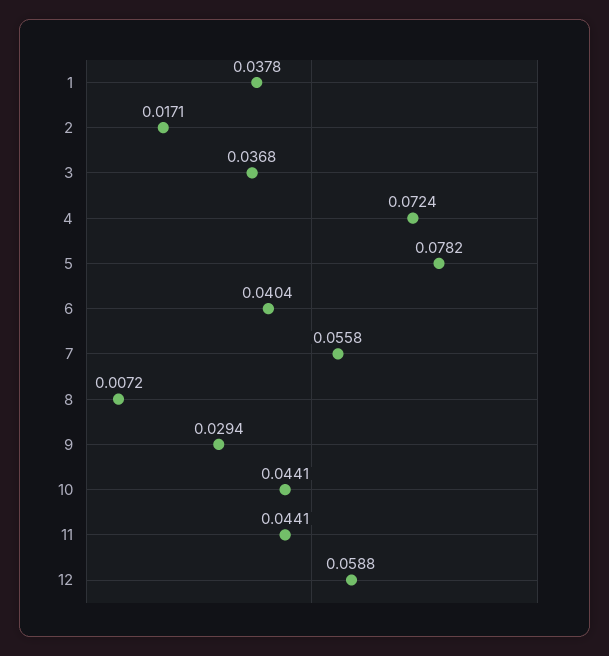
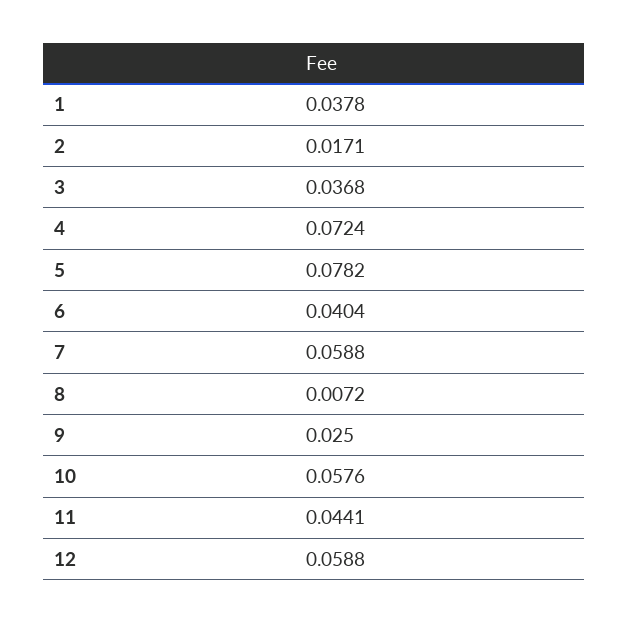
7: 0.0558 -> 0.0588
9: 0.0294 -> 0.025
10: 0.0441 -> 0.0576

